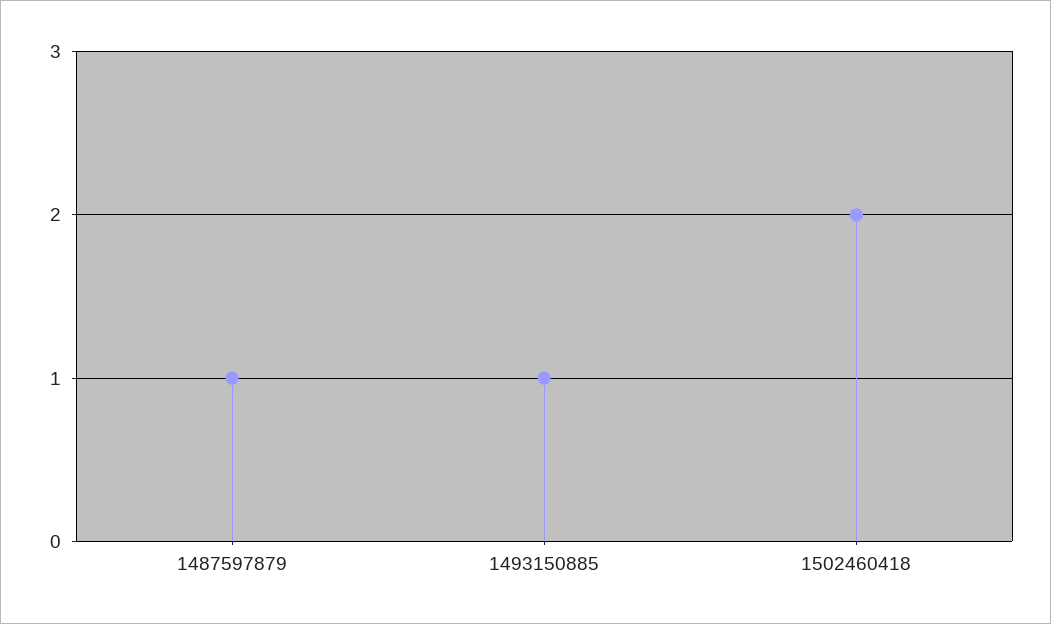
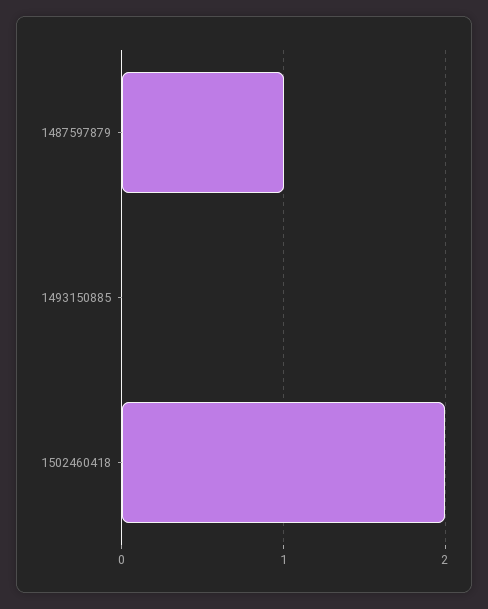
1493150885: 1 -> 0

